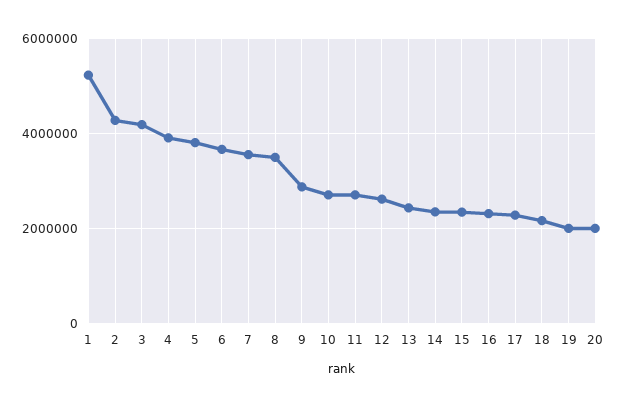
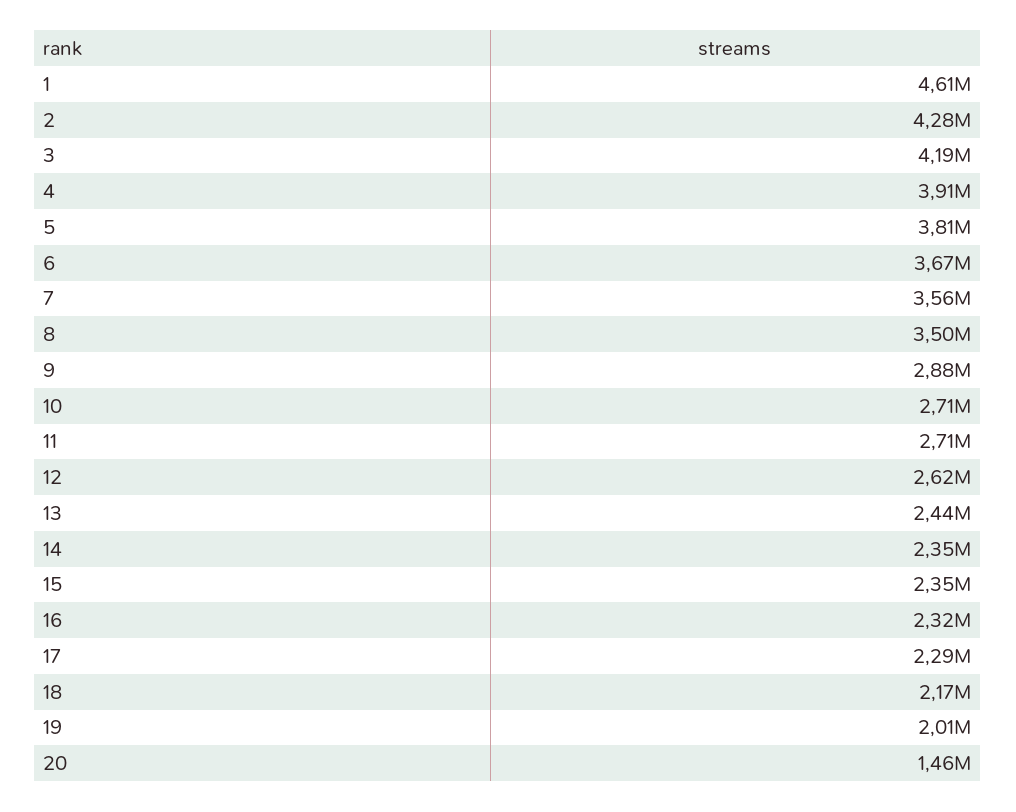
1: 5200000 -> 4610000
20: 2000000 -> 1460000

